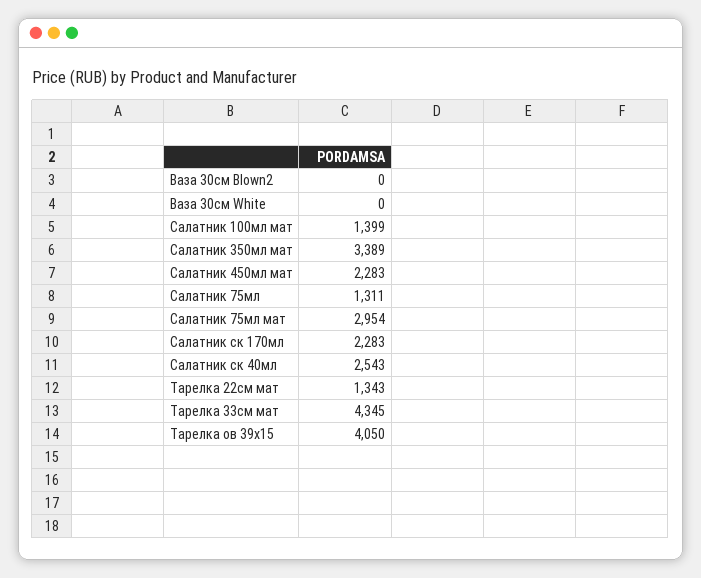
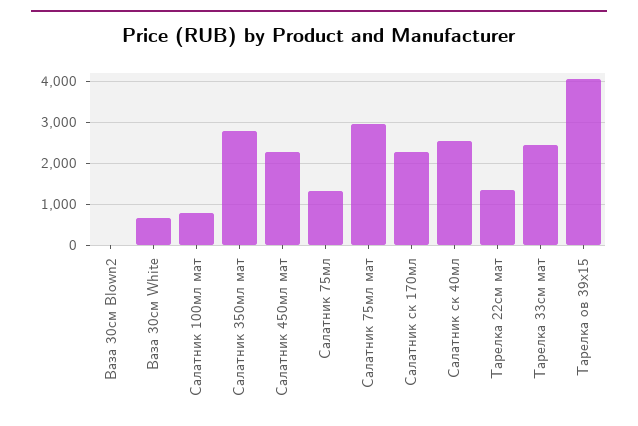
Ваза 30см White: 0 -> 600
Салатник 100мл мат: 1399 -> 800
Салатник 350мл мат: 3389 -> 2800
Тарелка 33см мат: 4345 -> 2400

